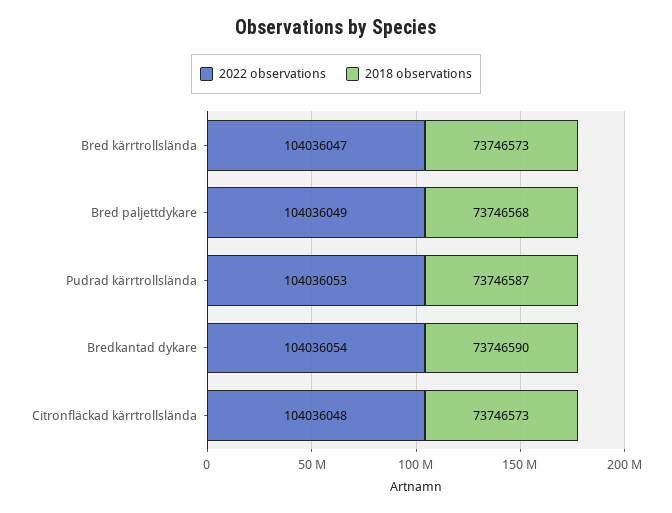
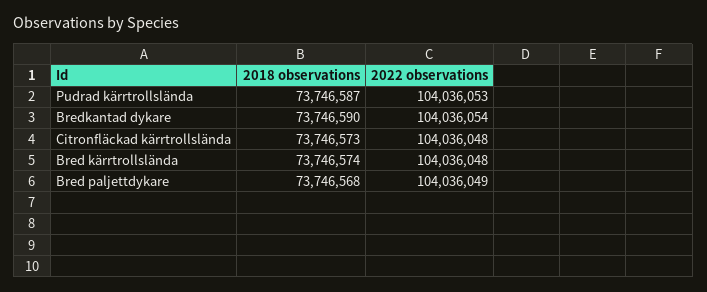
2022 observations, Bred kärrtrollslända: 104036047 -> 104036048
2018 observations, Bred kärrtrollslända: 73746573 -> 73746574

